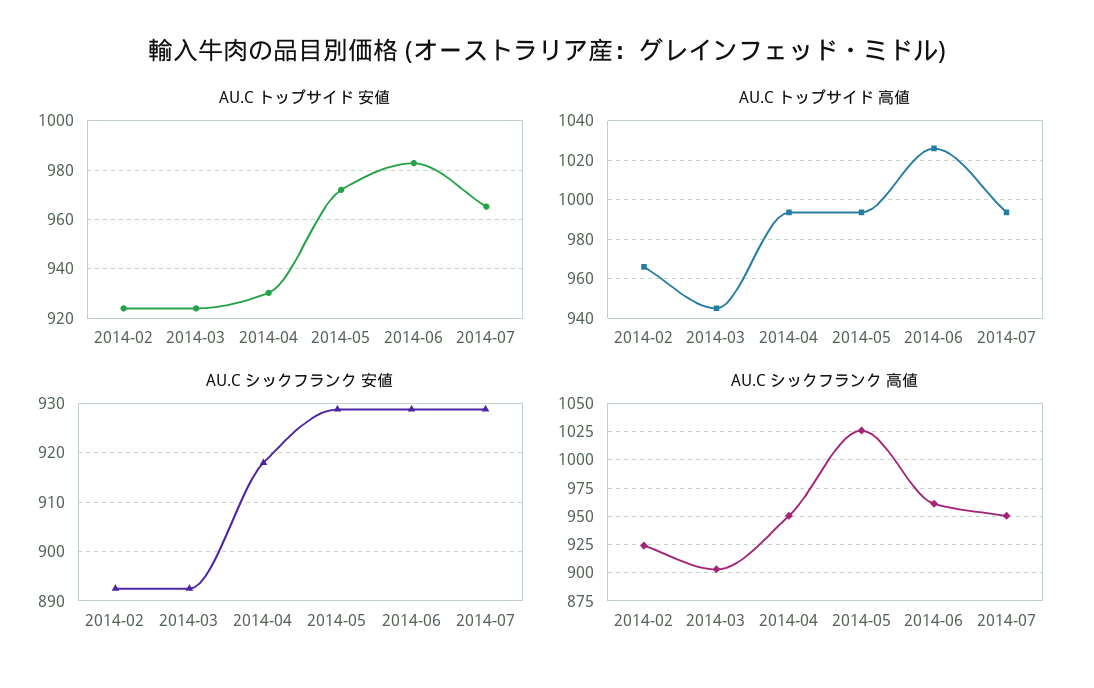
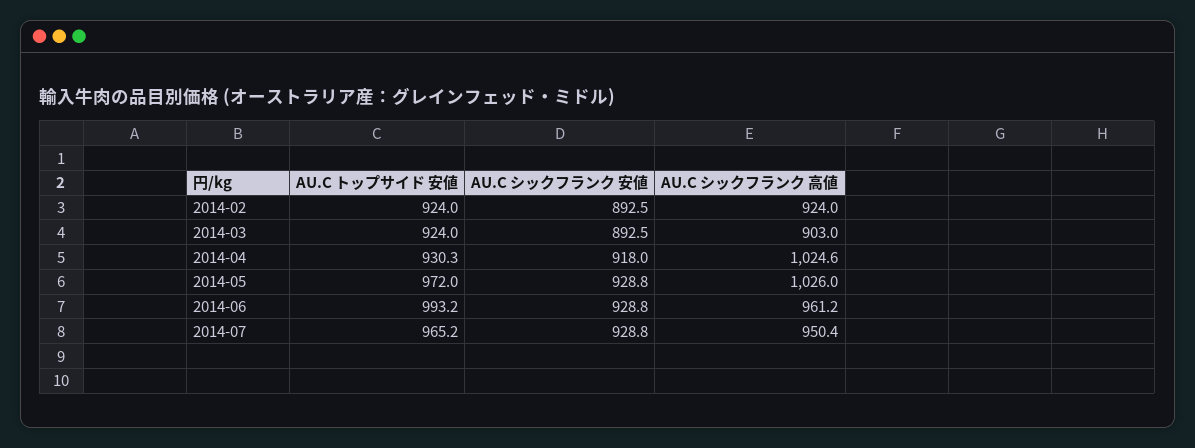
AU.C トップサイド 安値, 2014-06: 982.5 -> 993.2
AU.C トップサイド 高値, 2014-02: 965 -> none
AU.C トップサイド 高値, 2014-03: 945 -> none
AU.C トップサイド 高値, 2014-04: 995 -> none
AU.C トップサイド 高値, 2014-05: 995 -> none
AU.C トップサイド 高値, 2014-06: 1025 -> none
AU.C トップサイド 高値, 2014-07: 995 -> none
AU.C シックフランク 高値, 2014-04: 950 -> 1024.6

